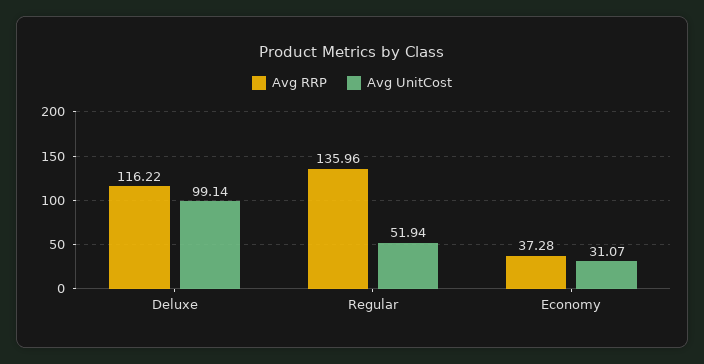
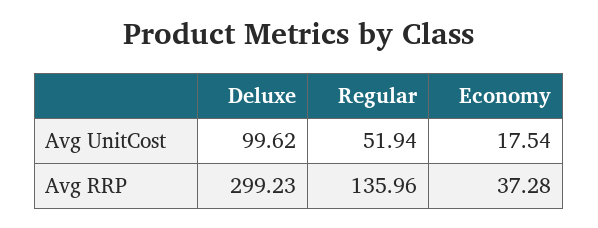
Avg RRP, Deluxe: 116.22 -> 299.23
Avg UnitCost, Deluxe: 99.14 -> 99.62
Avg UnitCost, Economy: 31.07 -> 17.54

